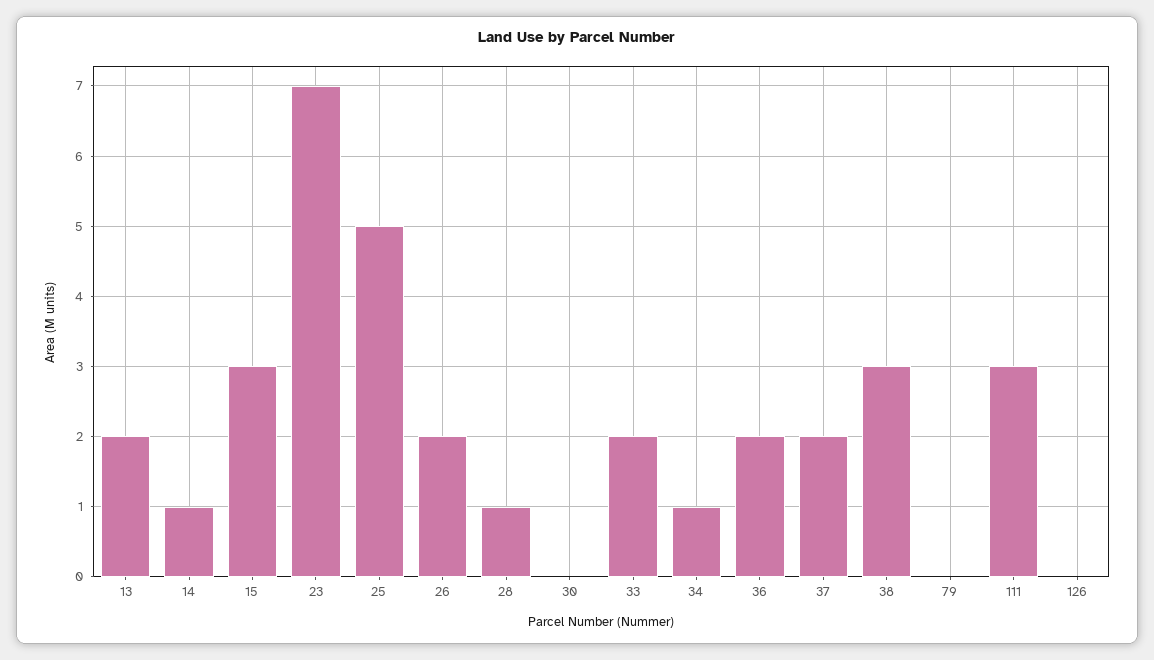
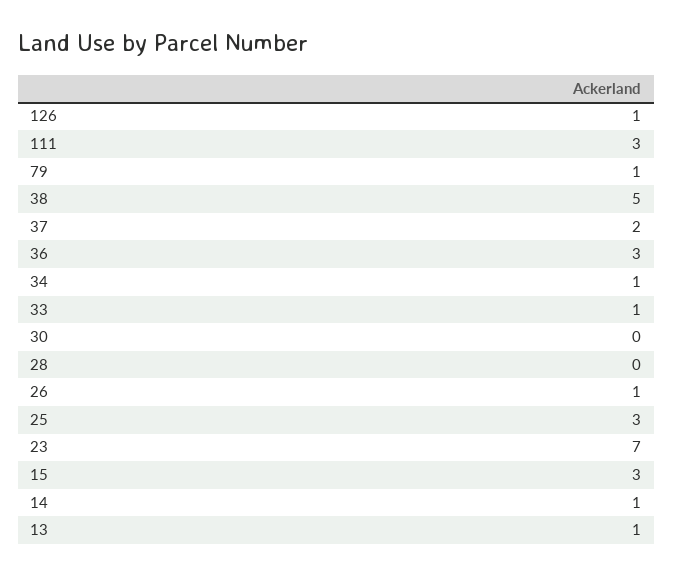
13: 2 -> 1
25: 5 -> 3
26: 2 -> 1
28: 1 -> 0
33: 2 -> 1
36: 2 -> 3
38: 3 -> 5
79: 0 -> 1
126: 0 -> 1

